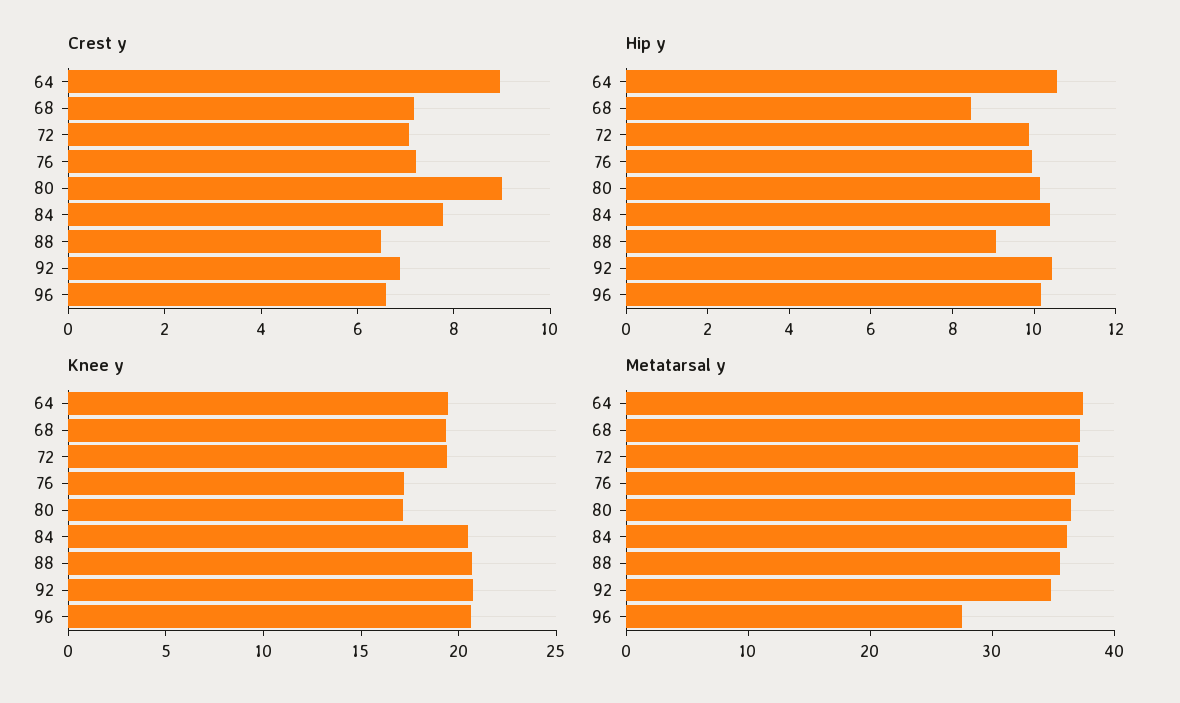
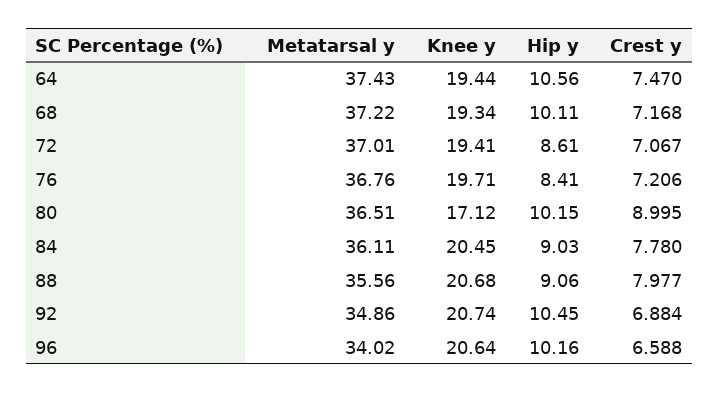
Crest y, 64: 9 -> 7.47
Crest y, 88: 6.5 -> 7.977
Hip y, 68: 8.5 -> 10.11
Hip y, 72: 10 -> 8.61
Hip y, 76: 10 -> 8.41
Hip y, 84: 10.5 -> 9.03
Knee y, 76: 17 -> 19.71
Metatarsal y, 96: 28 -> 34.02

